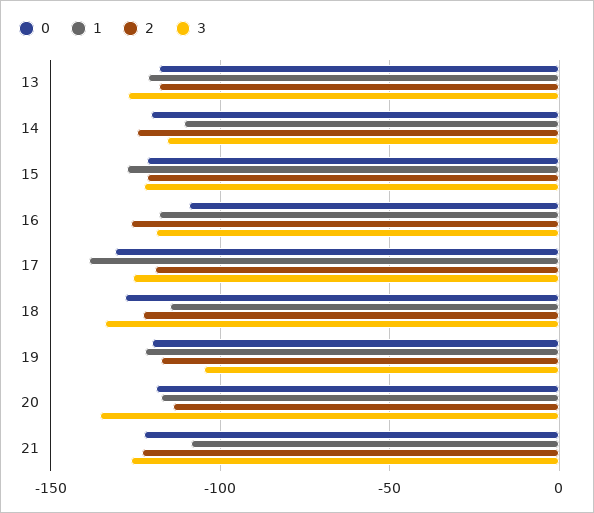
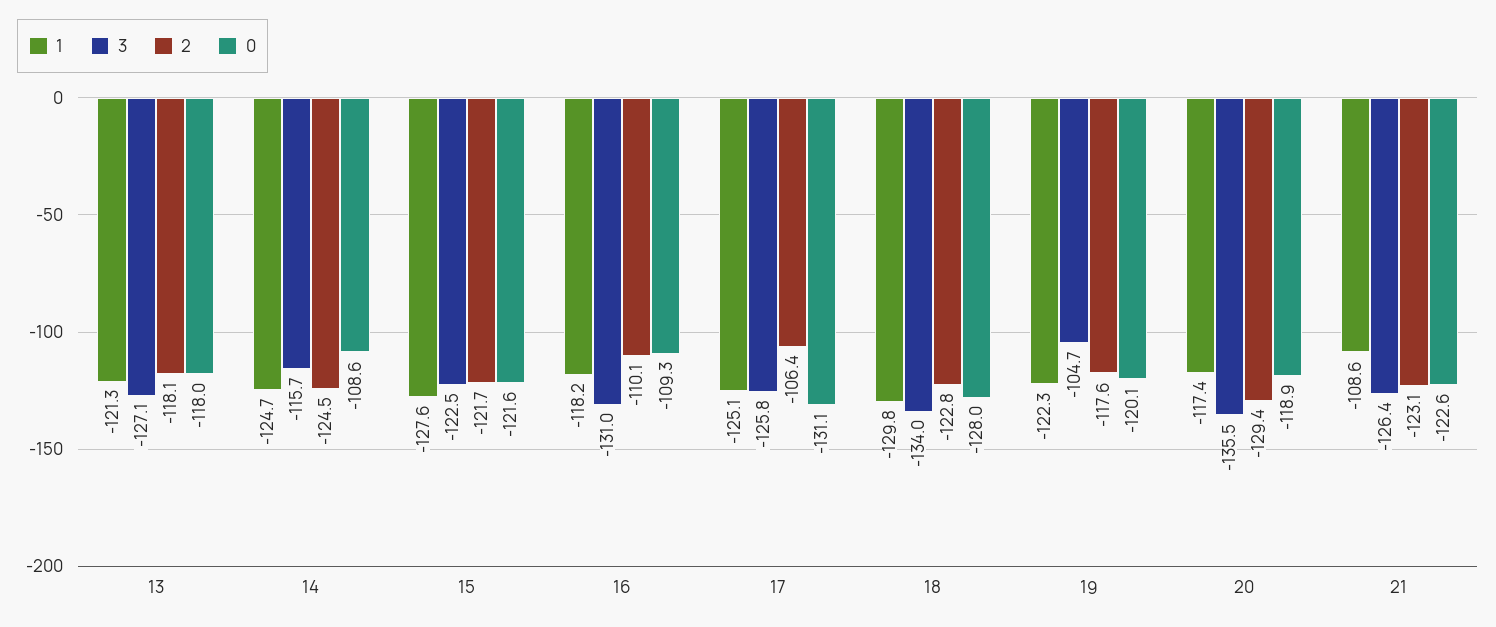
0, 14: -120 -> -108.6
1, 14: -110 -> -124.7
2, 16: -125 -> -110.1
3, 16: -120 -> -131
1, 17: -140 -> -125.1
2, 17: -120 -> -106.4
1, 18: -115 -> -129.8
2, 20: -115 -> -129.4

